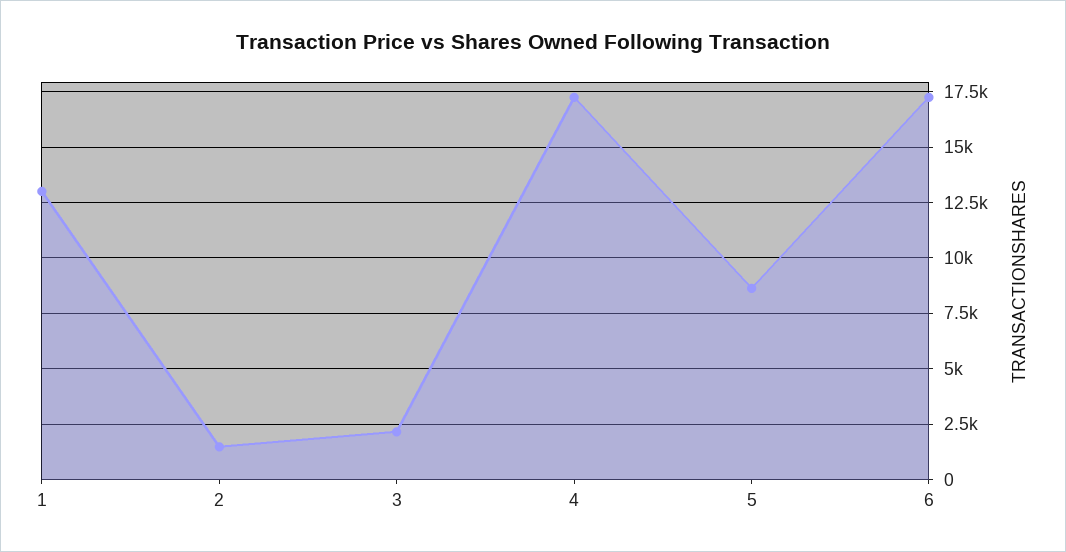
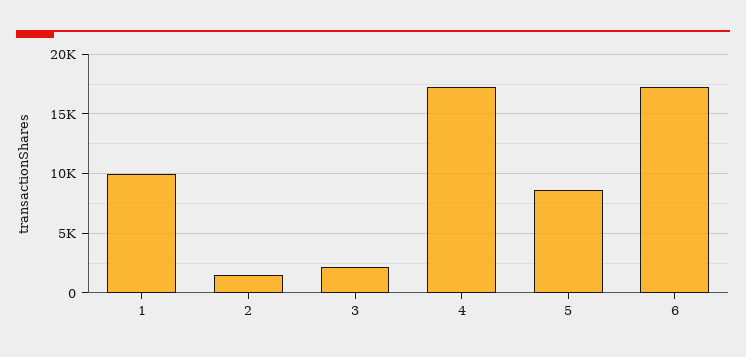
1: 13000 -> 10000

